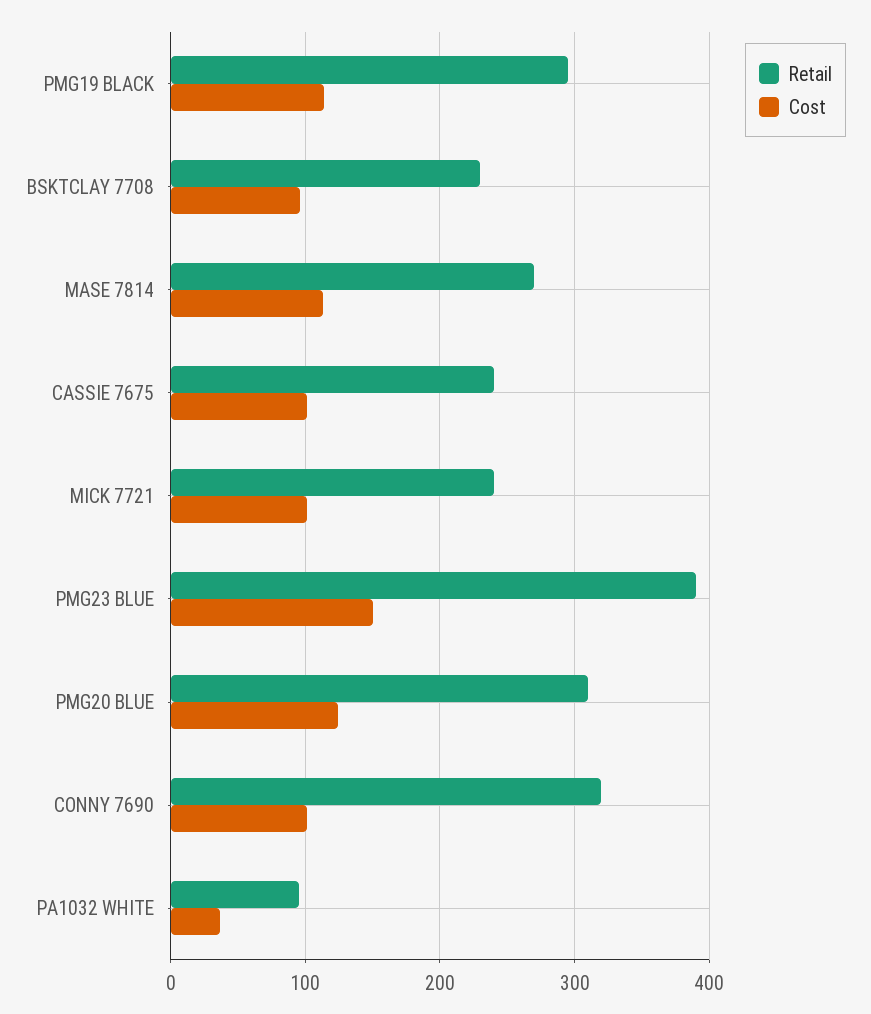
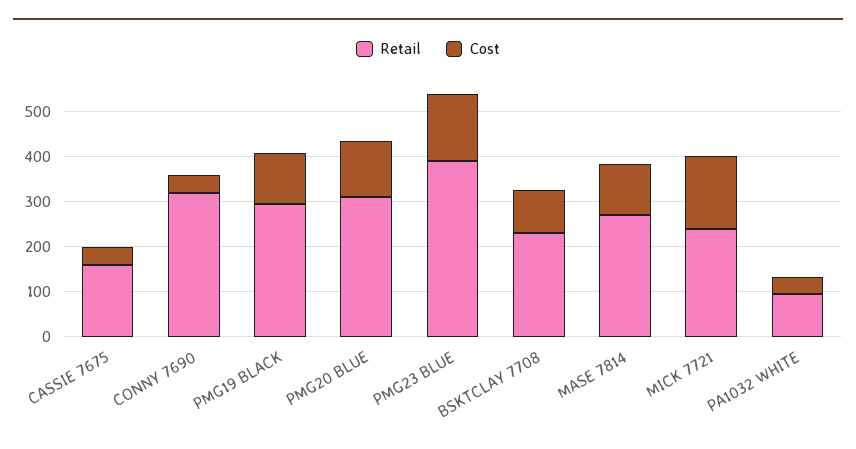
Retail, CASSIE 7675: 240 -> 160
Cost, CASSIE 7675: 100 -> 40
Cost, MICK 7721: 100 -> 160
Cost, CONNY 7690: 100 -> 40

